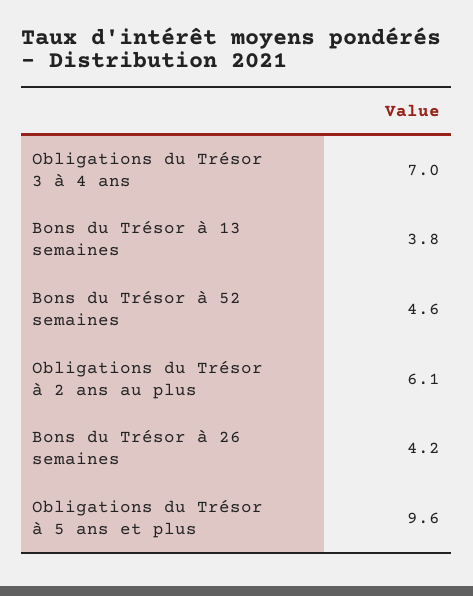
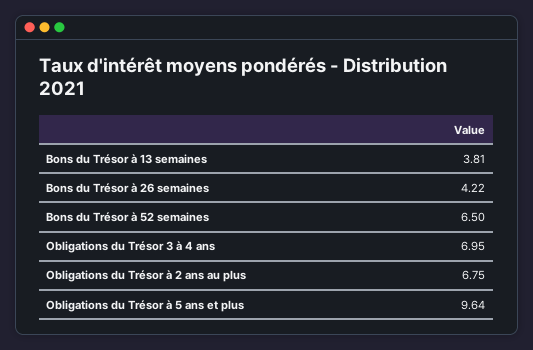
Bons du Trésor à 52 semaines: 4.6 -> 6.5
Obligations du Trésor à 2 ans au plus: 6.1 -> 6.75

